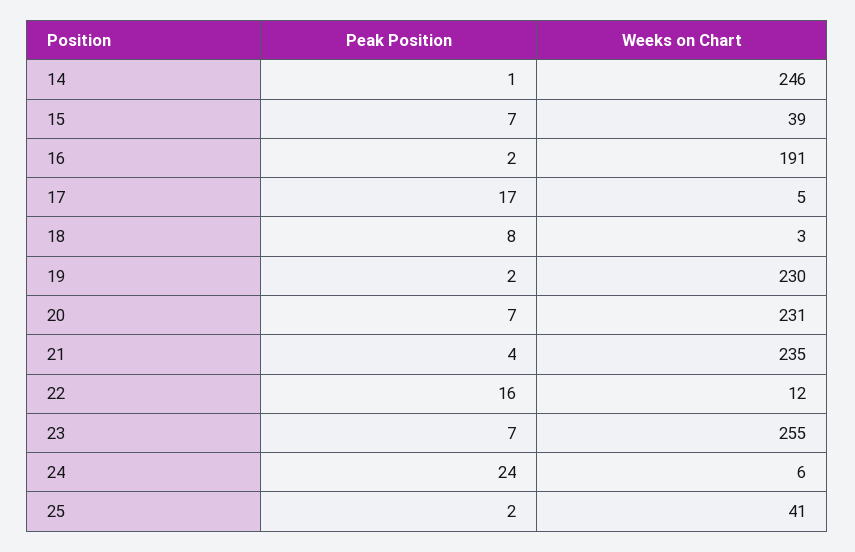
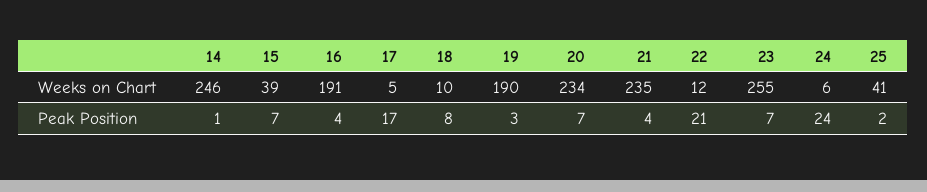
Peak Position, 16: 2 -> 4
Weeks on Chart, 18: 3 -> 10
Peak Position, 19: 2 -> 3
Weeks on Chart, 19: 230 -> 190
Weeks on Chart, 20: 231 -> 234
Peak Position, 22: 16 -> 21

